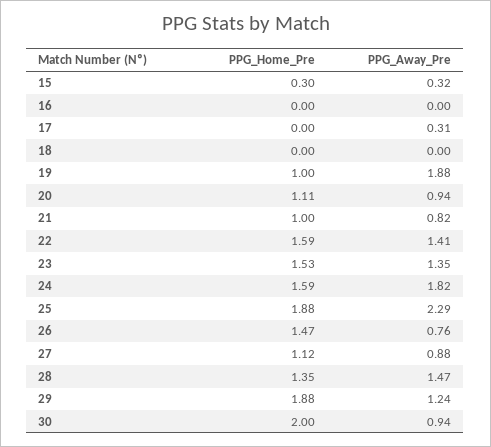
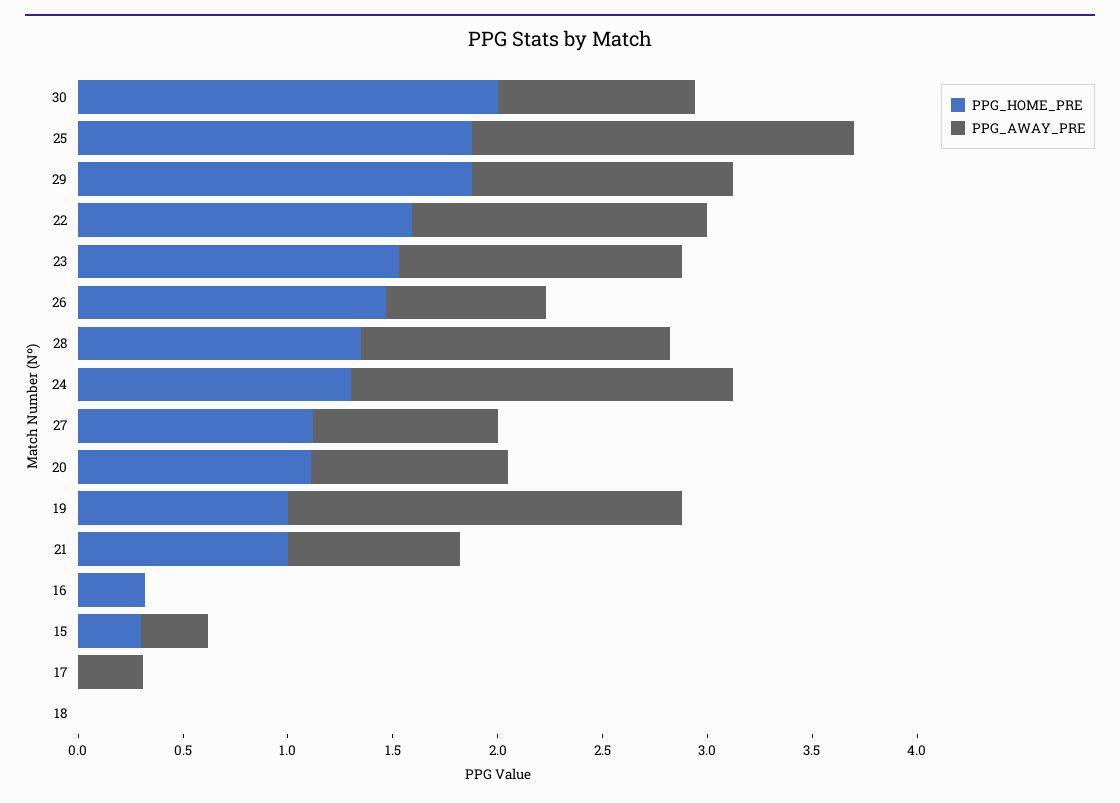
PPG_Home_Pre, 16: 0 -> 0.3
PPG_Home_Pre, 24: 1.59 -> 1.3
PPG_Away_Pre, 25: 2.29 -> 1.8

